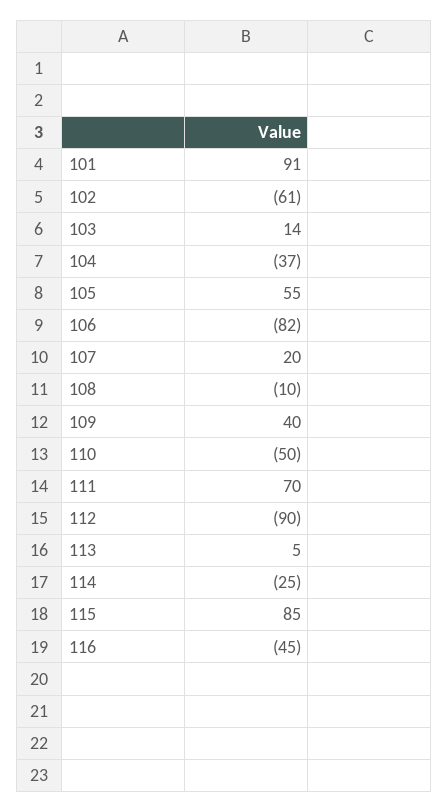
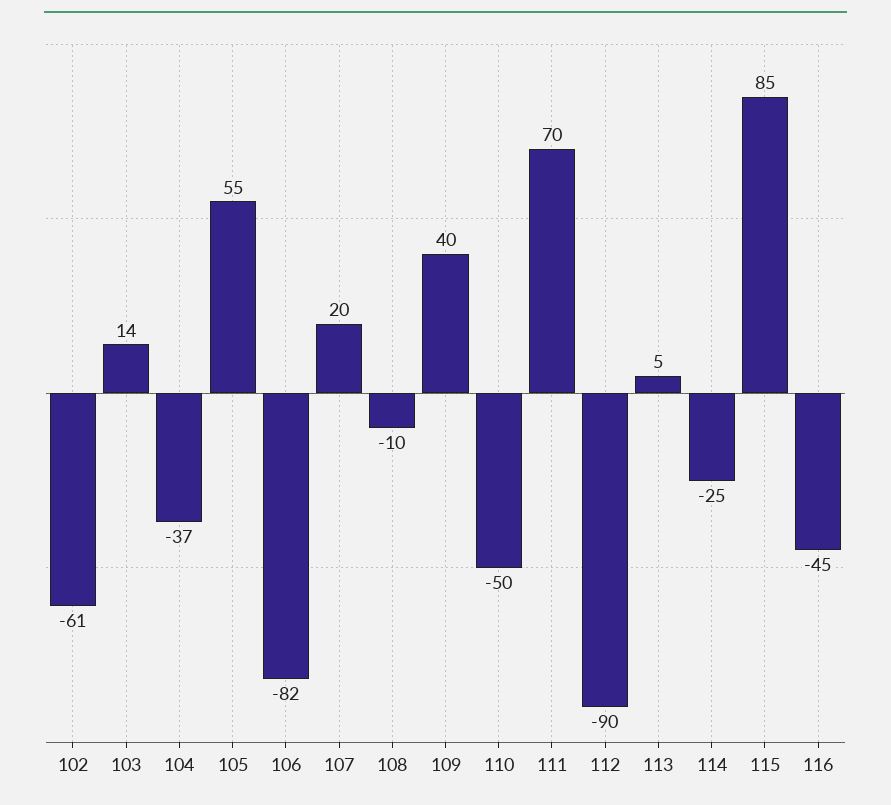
101: 91 -> none

